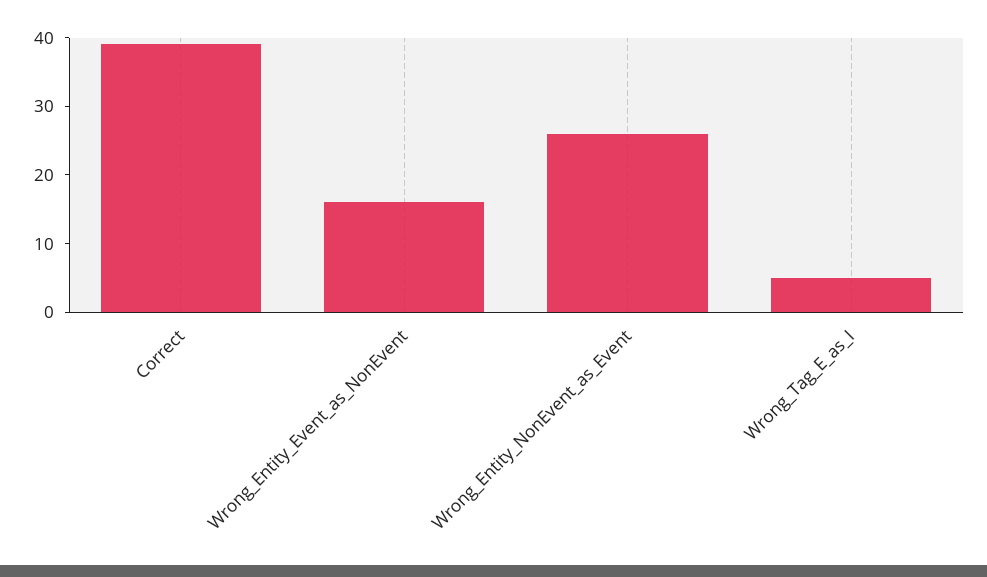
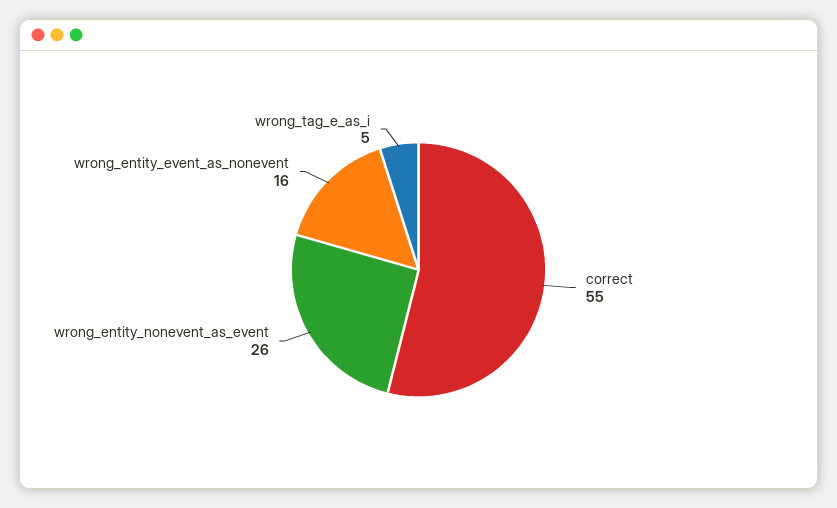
Correct: 40 -> 55

